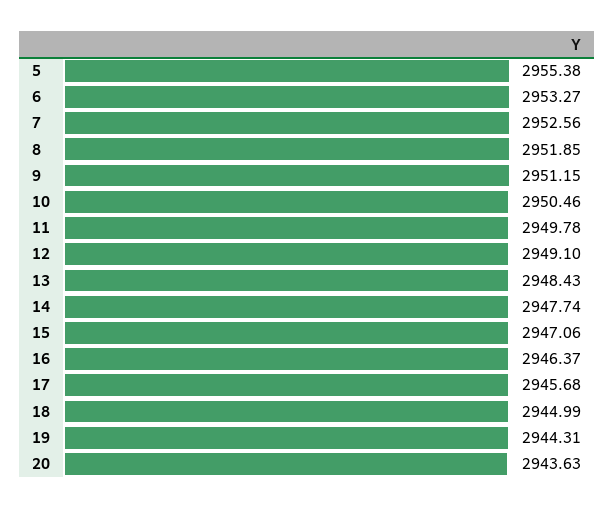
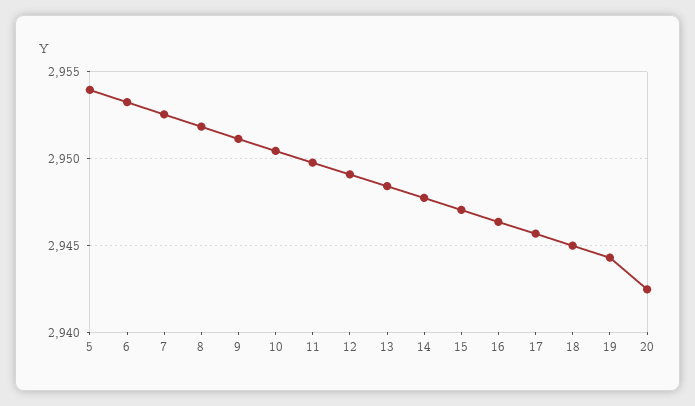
5: 2955.38 -> 2954
20: 2943.63 -> 2942.5

